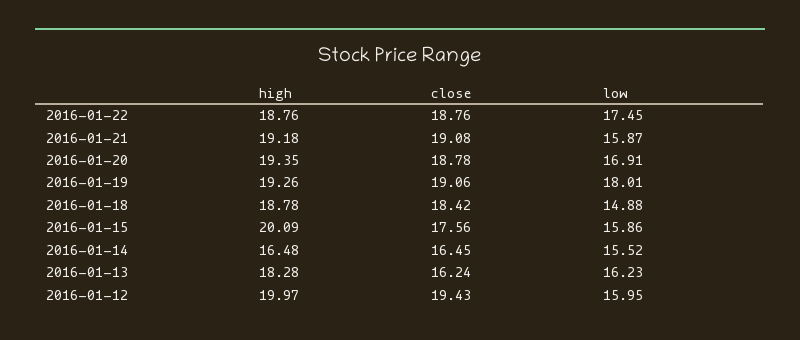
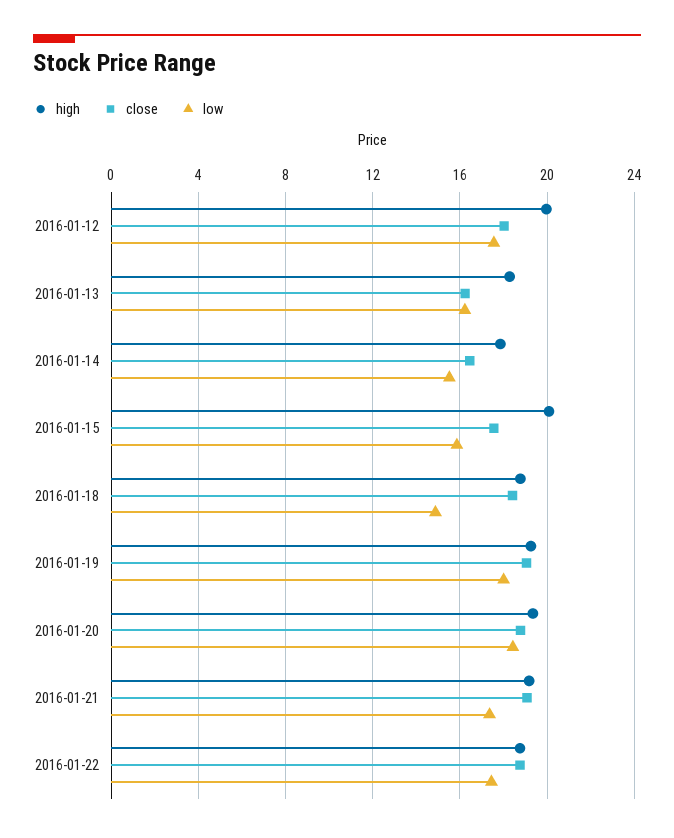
low, 2016-01-21: 15.87 -> 17.5
low, 2016-01-20: 16.91 -> 18.5
high, 2016-01-14: 16.48 -> 18
close, 2016-01-12: 19.43 -> 18
low, 2016-01-12: 15.95 -> 17.5

